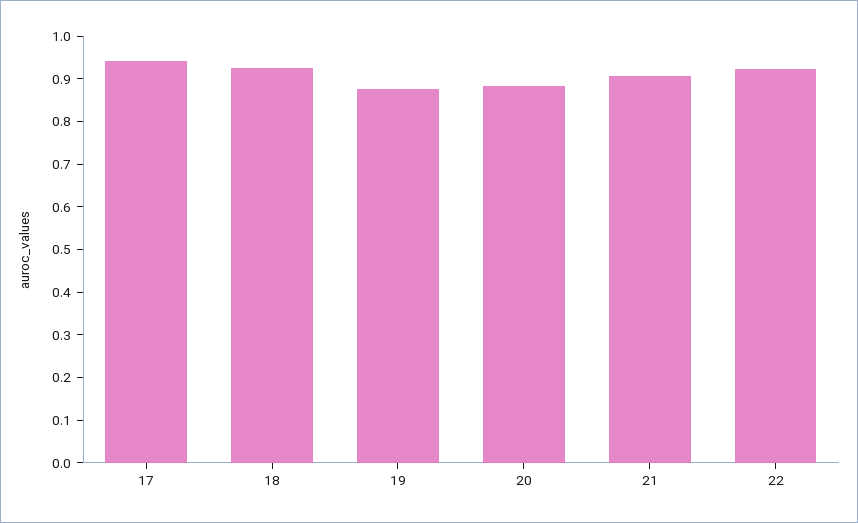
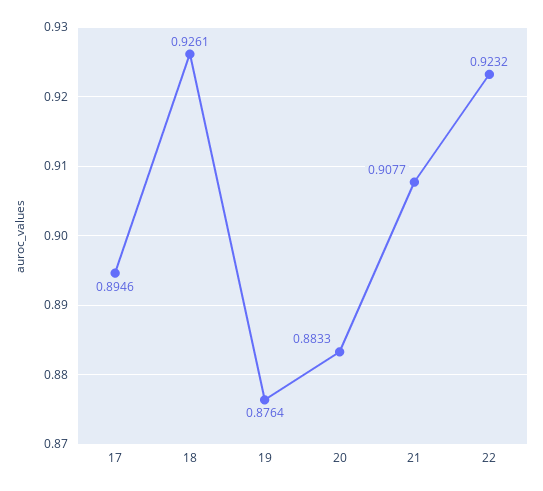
17: 0.94 -> 0.8946

